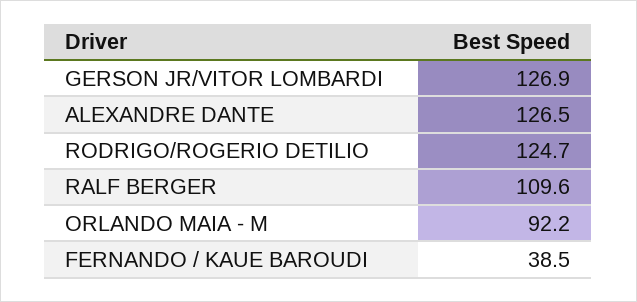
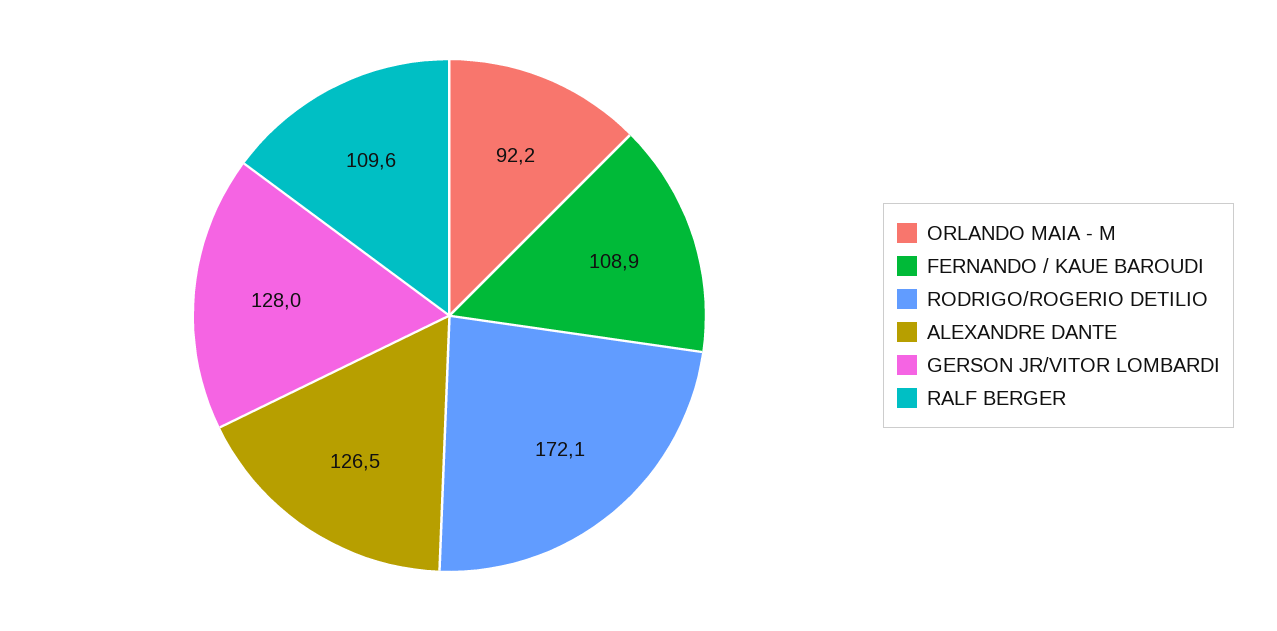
GERSON JR/VITOR LOMBARDI: 126.9 -> 128
RODRIGO/ROGERIO DETILIO: 124.7 -> 172.1
FERNANDO / KAUE BAROUDI: 38.5 -> 108.9

